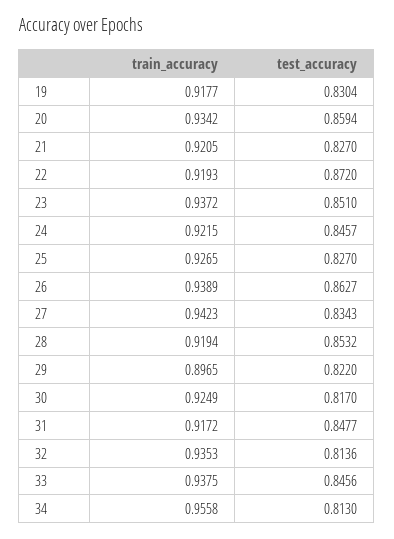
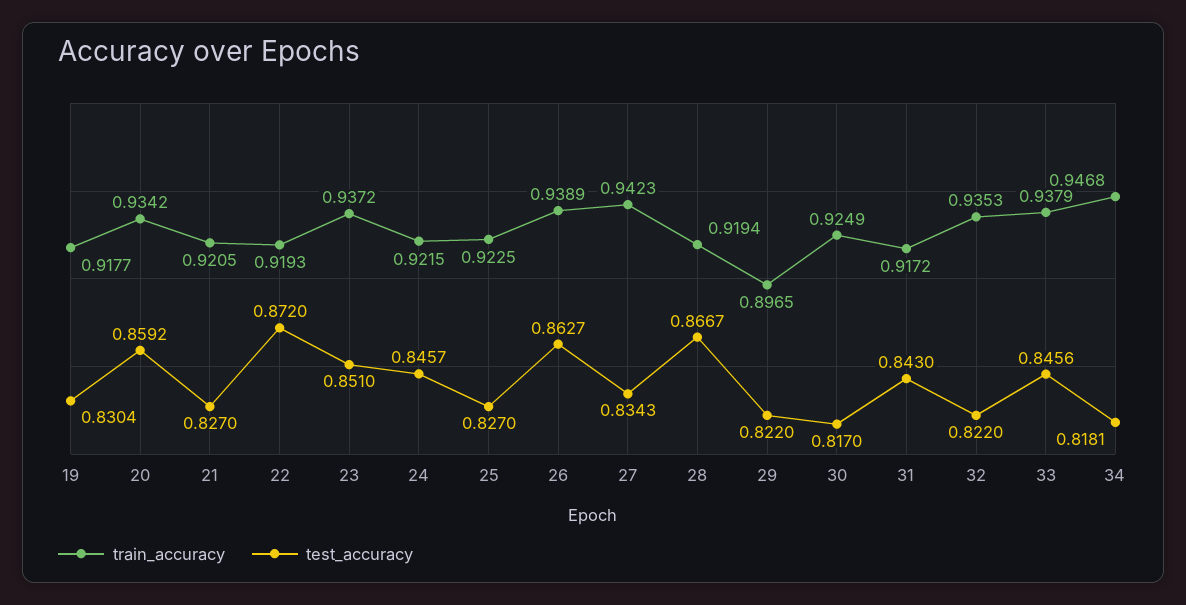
test_accuracy, 20: 0.8594 -> 0.8592
train_accuracy, 25: 0.9265 -> 0.9225
test_accuracy, 28: 0.8532 -> 0.8667
test_accuracy, 31: 0.8477 -> 0.843
test_accuracy, 32: 0.8136 -> 0.822
train_accuracy, 33: 0.9375 -> 0.9379
train_accuracy, 34: 0.9558 -> 0.9468
test_accuracy, 34: 0.813 -> 0.8181

